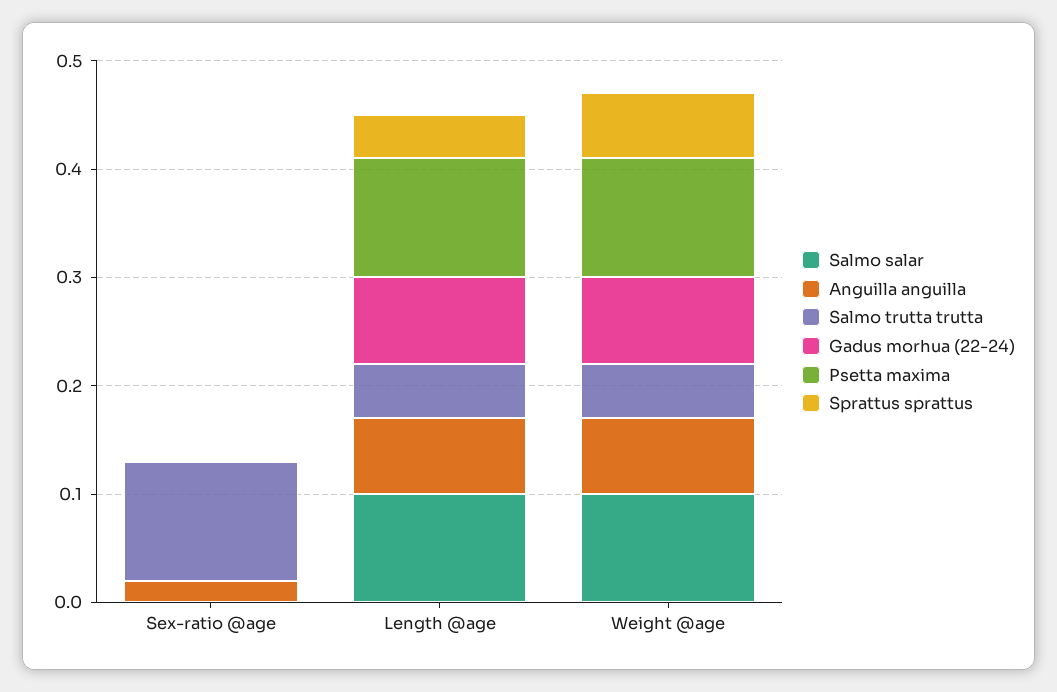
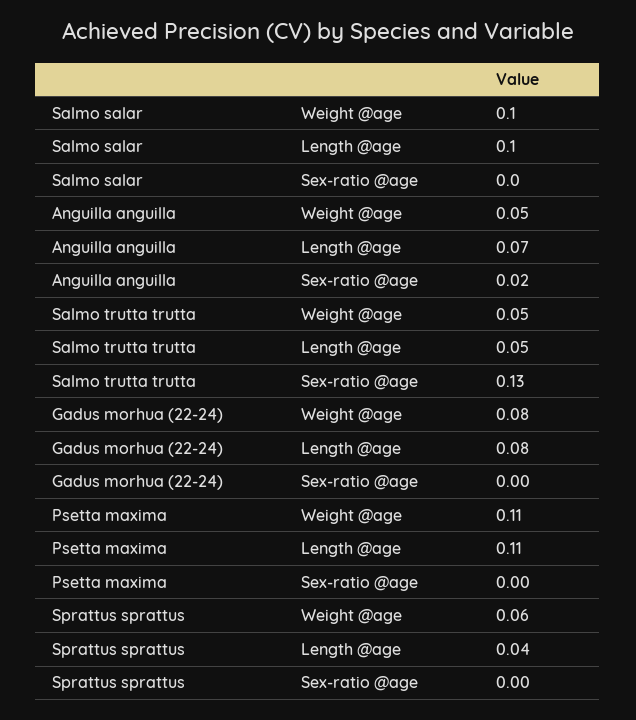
Salmo trutta trutta, Sex-ratio @age: 0.11 -> 0.13
Anguilla anguilla, Weight @age: 0.07 -> 0.05

